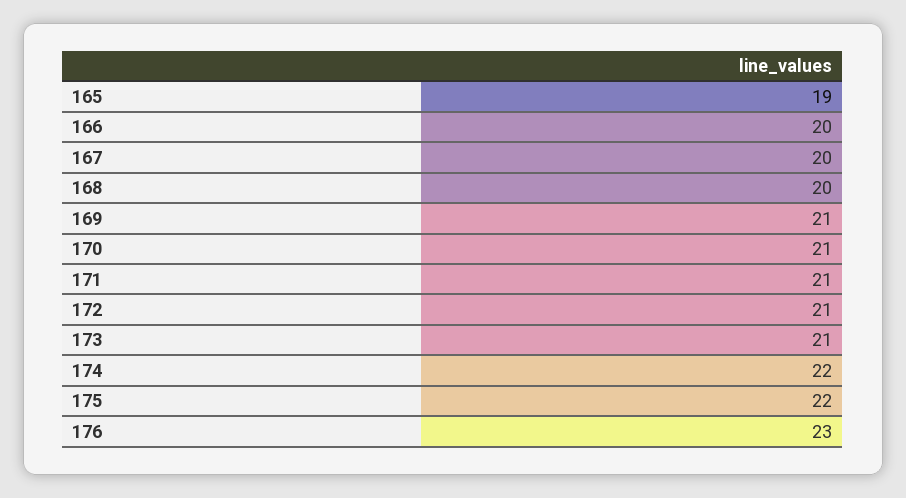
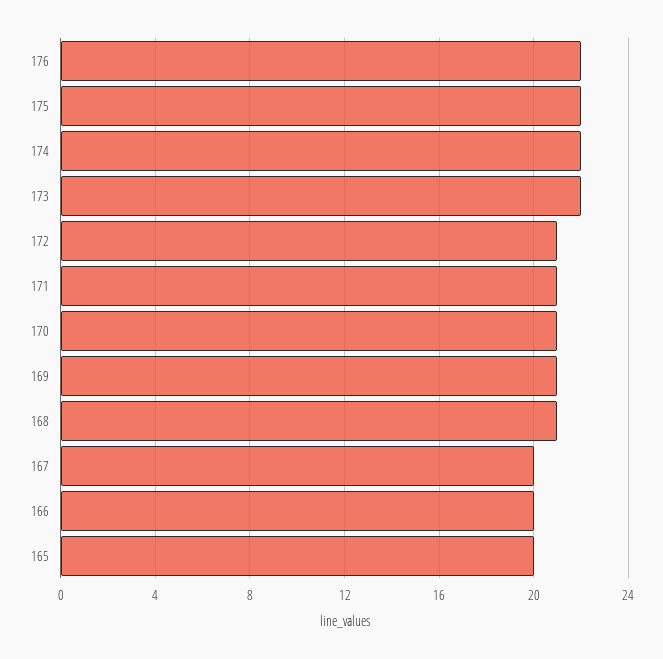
165: 19 -> 20
168: 20 -> 21
173: 21 -> 22
176: 23 -> 22

